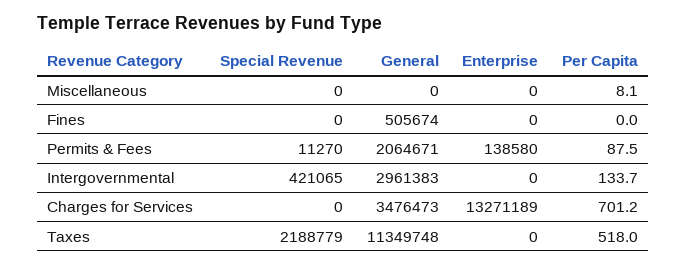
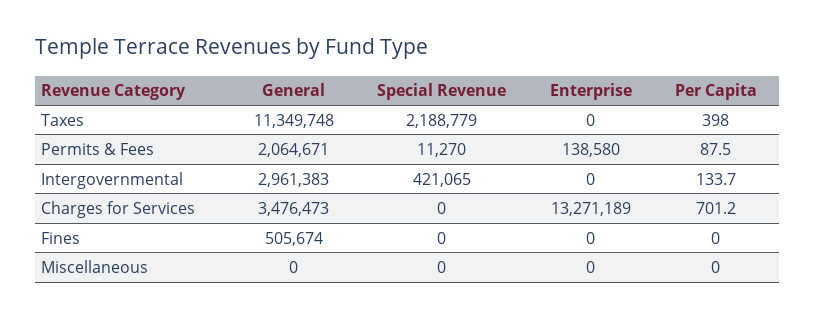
Per Capita, Miscellaneous: 8.1 -> 0
Per Capita, Taxes: 518 -> 398

